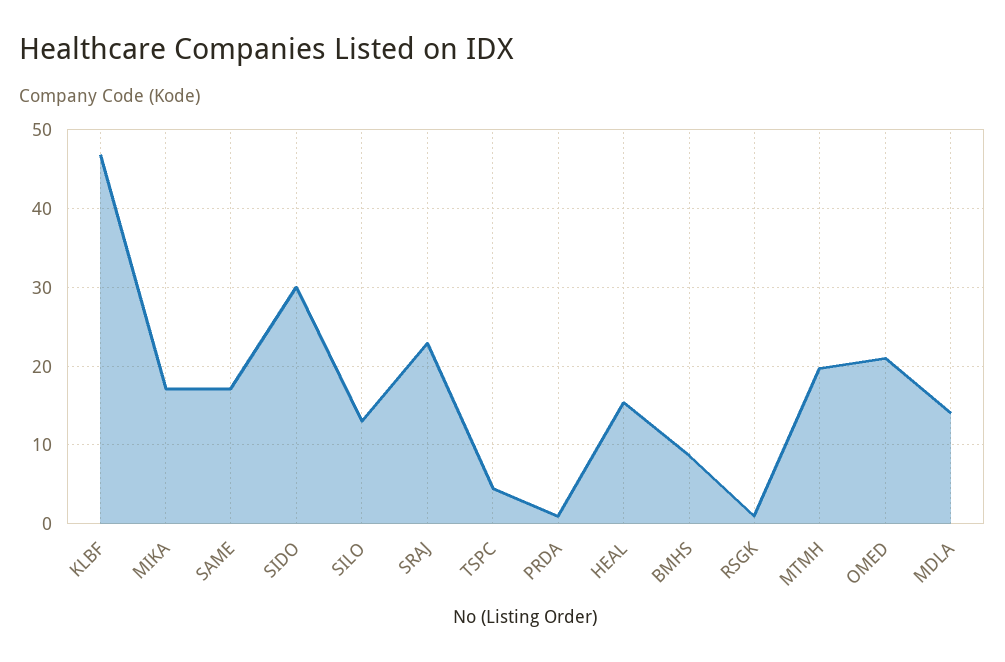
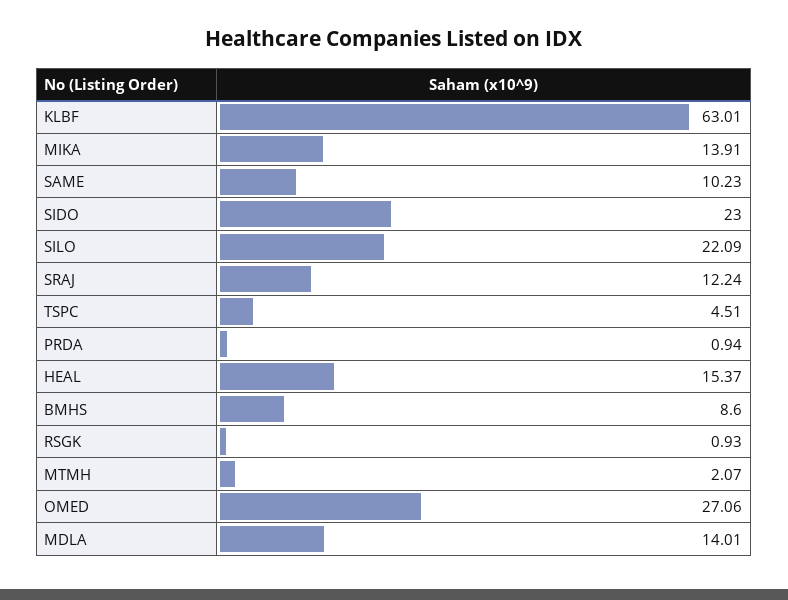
KLBF: 47 -> 63.01
MIKA: 17 -> 13.91
SAME: 17 -> 10.23
SIDO: 30 -> 23
SILO: 13 -> 22.09
SRAJ: 23 -> 12.24
MTMH: 20 -> 2.07
OMED: 21 -> 27.06

